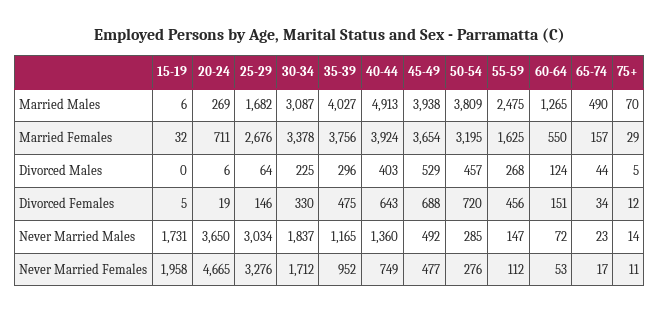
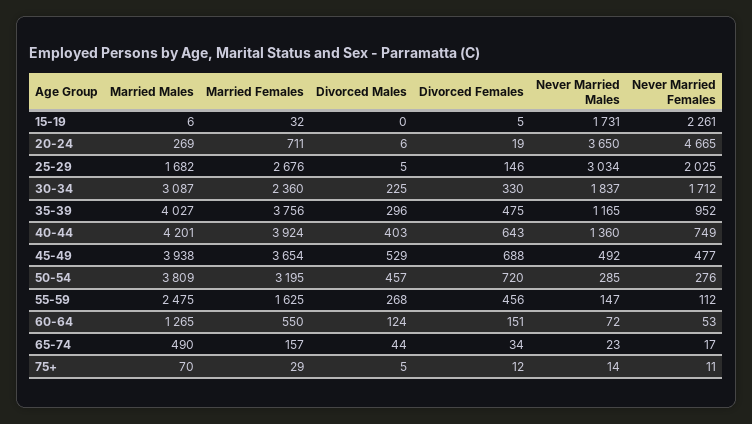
40-44, Married Males: 4913 -> 4201
30-34, Married Females: 3378 -> 2360
25-29, Divorced Males: 64 -> 5
15-19, Never Married Females: 1958 -> 2261
25-29, Never Married Females: 3276 -> 2025

